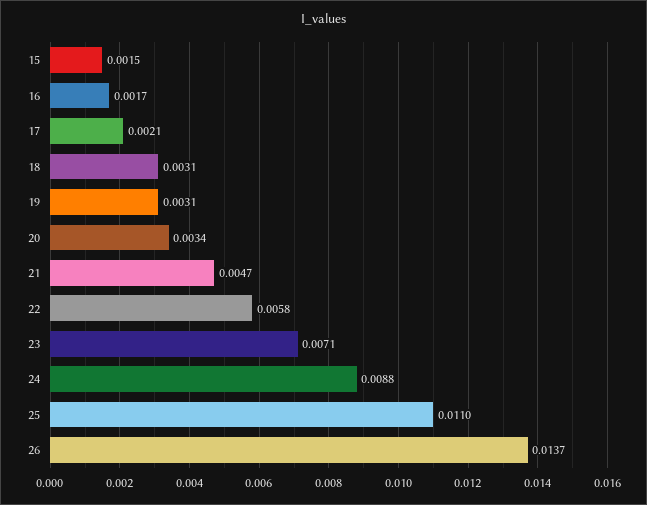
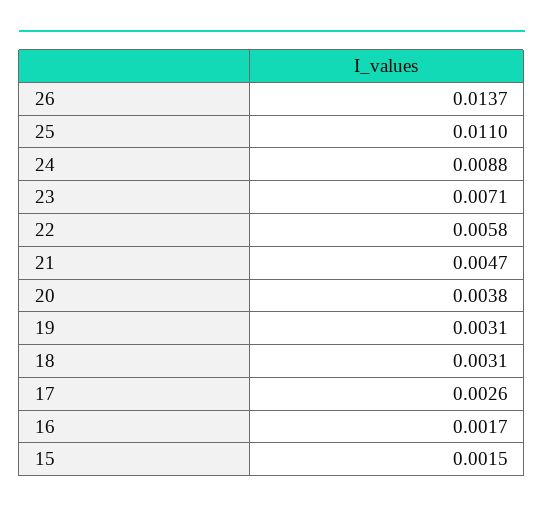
17: 0.0021 -> 0.0026
20: 0.0034 -> 0.0038

